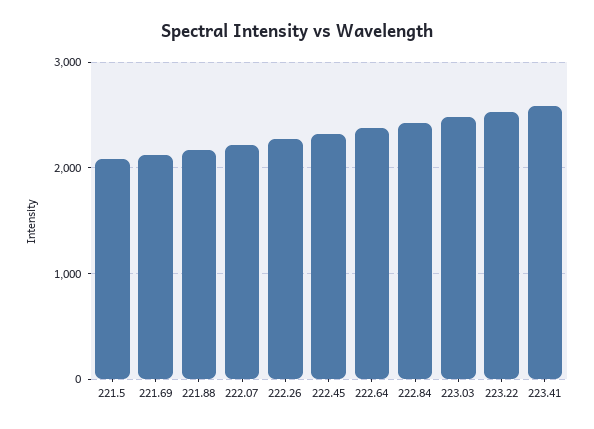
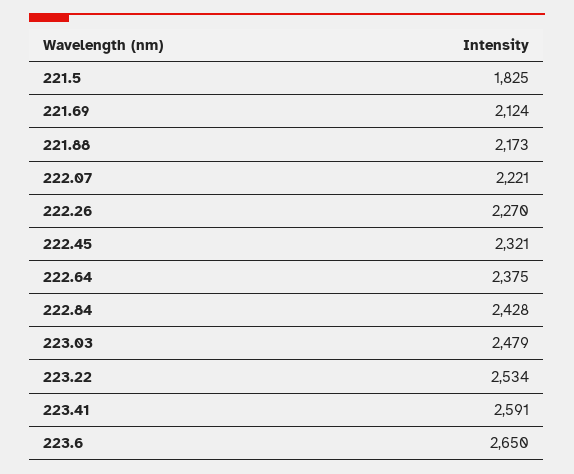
221.5: 2100 -> 1825
223.6: none -> 2650

